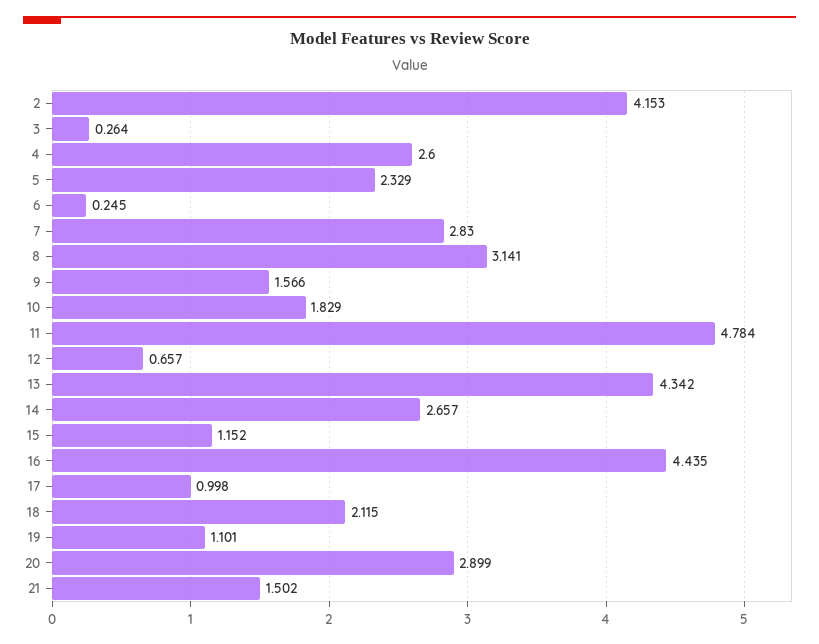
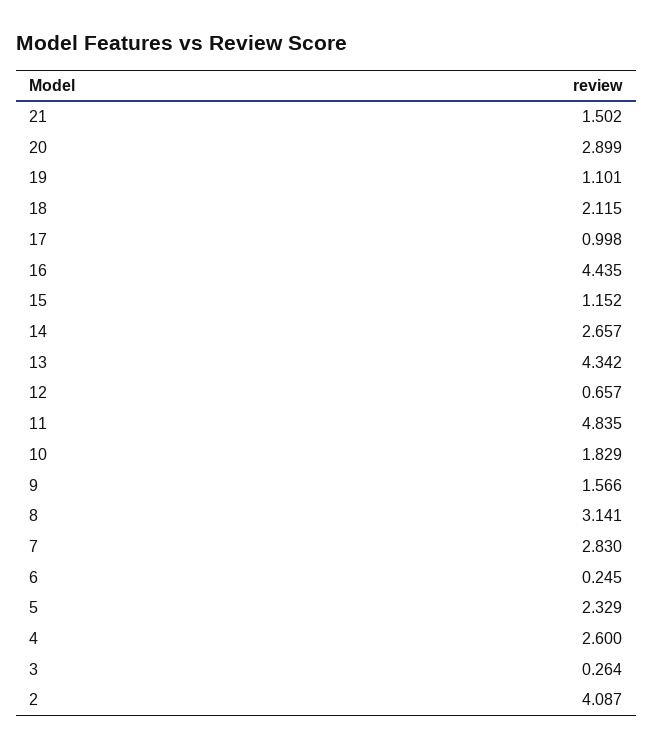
2: 4.153 -> 4.087
11: 4.784 -> 4.835

